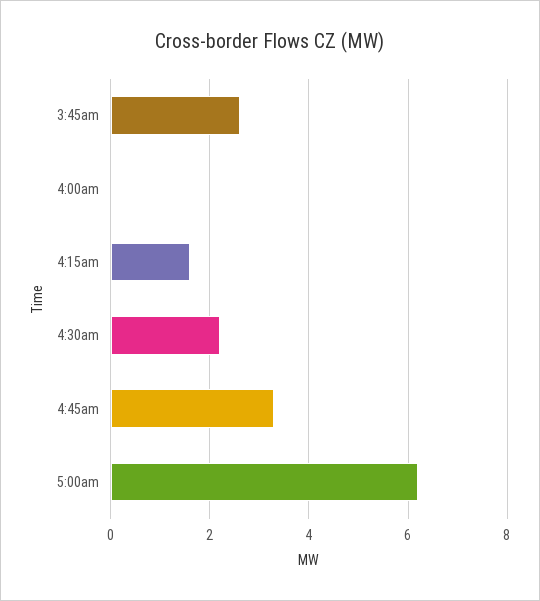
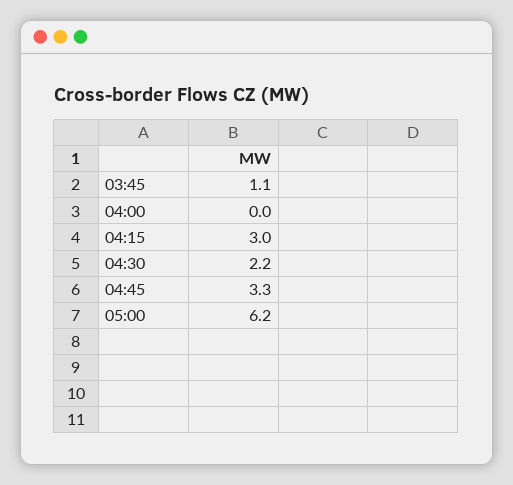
3:45am: 2.5 -> 1.1
4:15am: 1.5 -> 3

